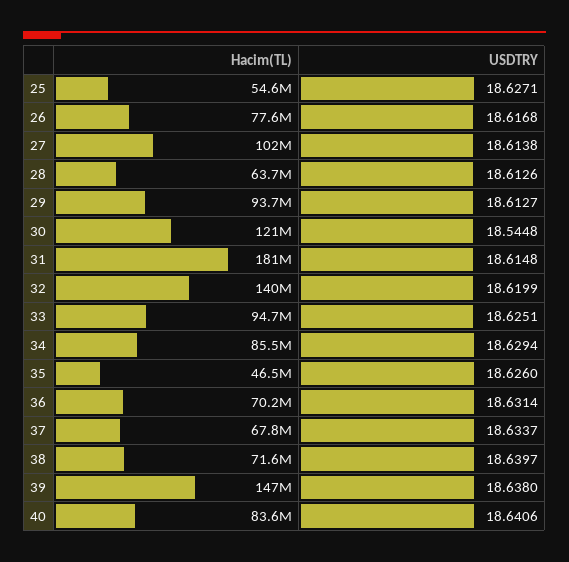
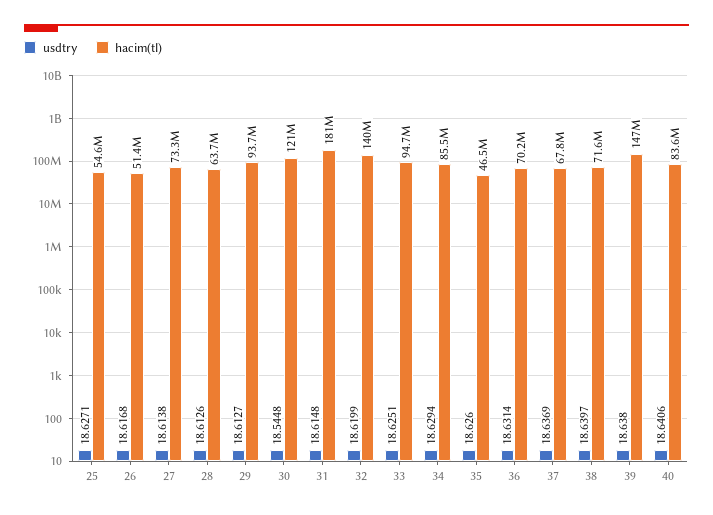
Hacim(TL), 26: 77600000 -> 51400000
Hacim(TL), 27: 102000000 -> 73300000
USDTRY, 37: 18.6337 -> 18.6369

